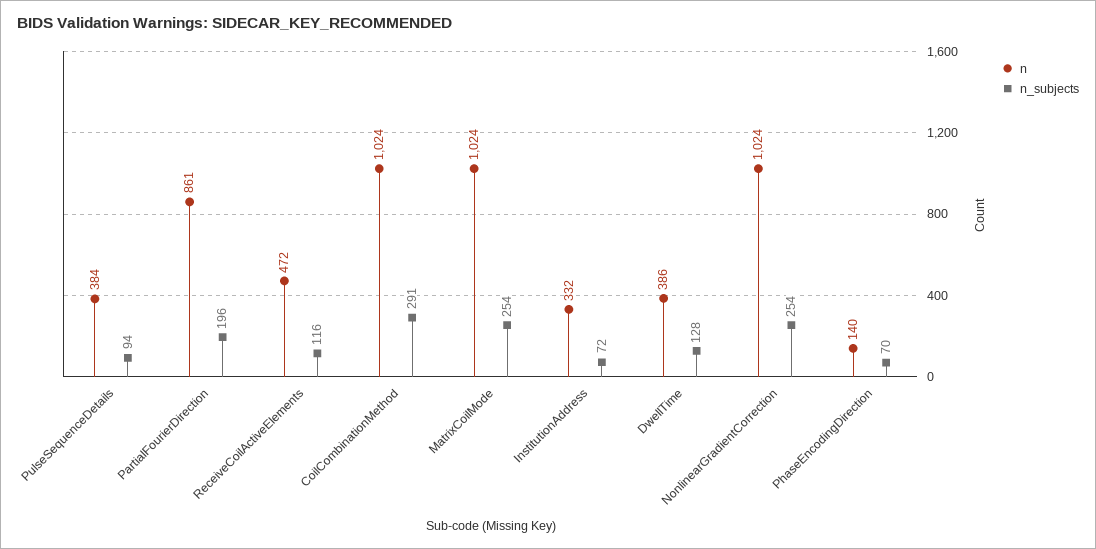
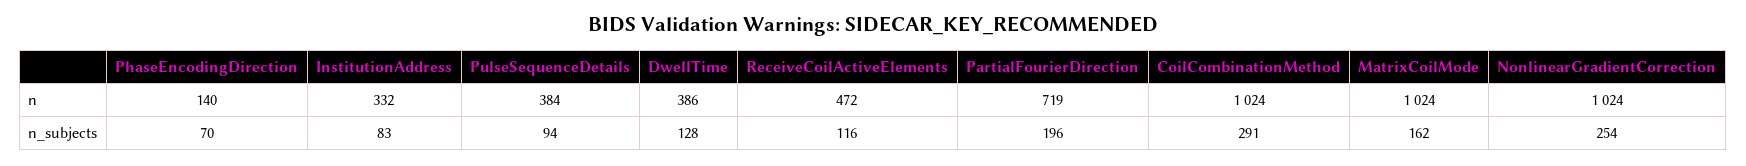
n, PartialFourierDirection: 861 -> 719
n_subjects, MatrixCoilMode: 254 -> 162
n_subjects, InstitutionAddress: 72 -> 83

